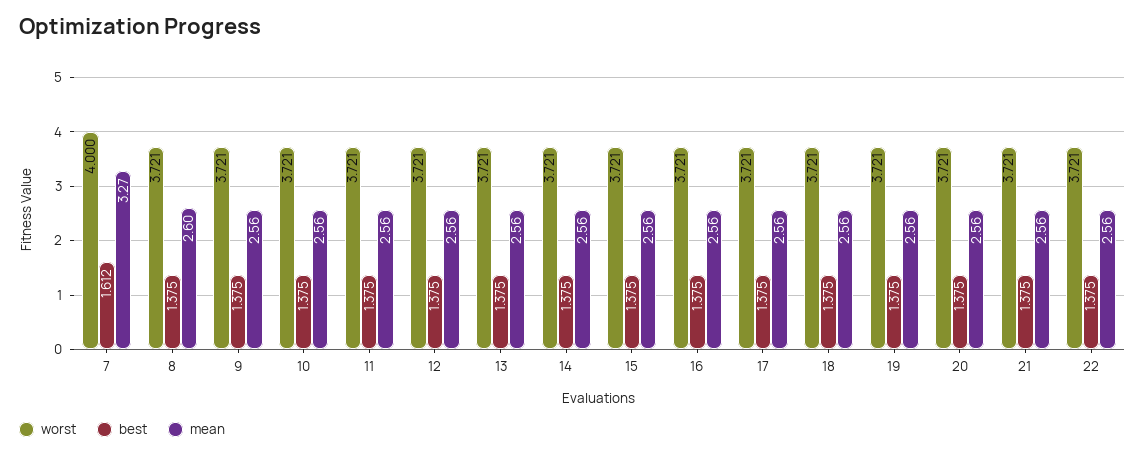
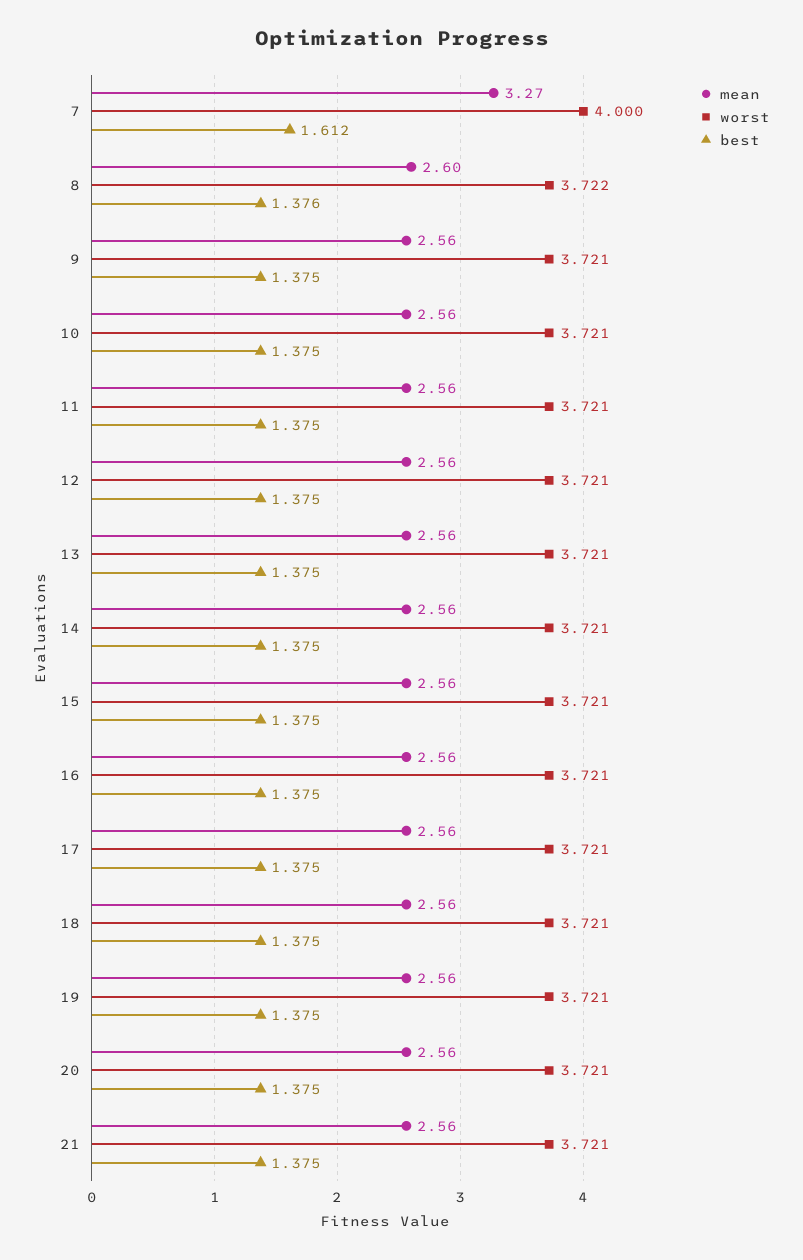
worst, 8: 3.721 -> 3.722
best, 8: 1.375 -> 1.376
worst, 22: 3.721 -> none
best, 22: 1.375 -> none
mean, 22: 2.56 -> none

